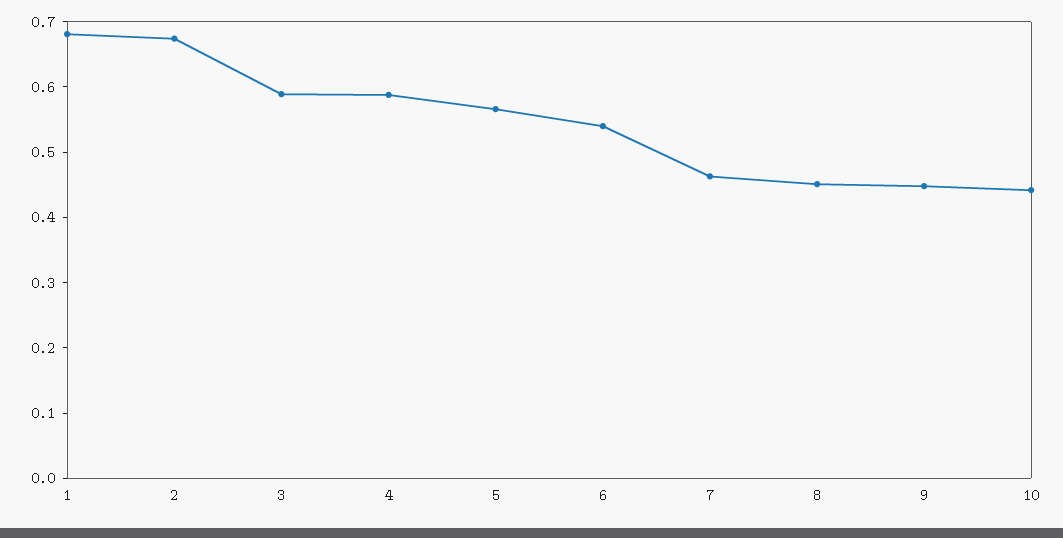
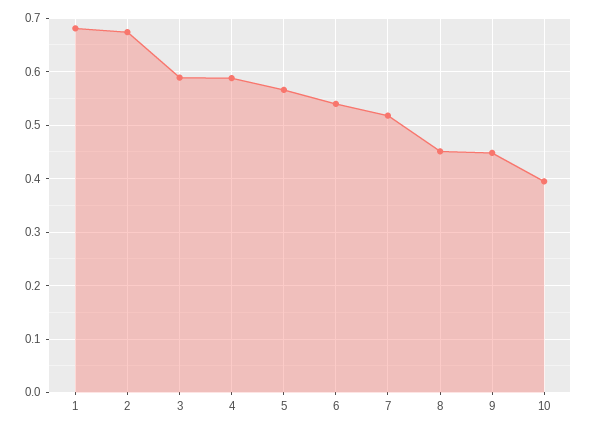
7: 0.46 -> 0.52
10: 0.44 -> 0.4

